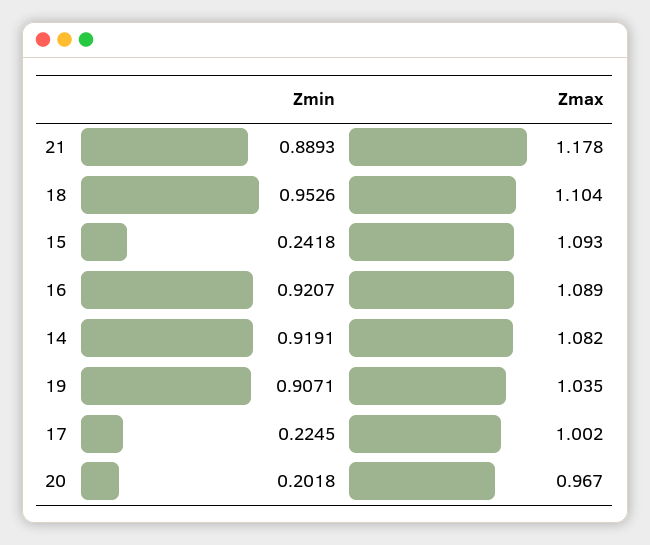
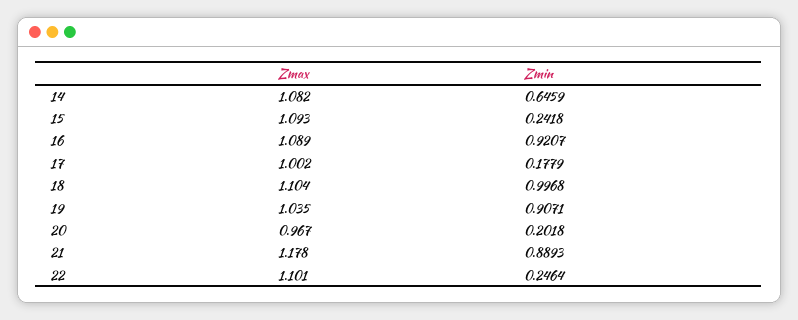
Zmin, 18: 0.9526 -> 0.9968
Zmin, 14: 0.9191 -> 0.6459
Zmin, 17: 0.2245 -> 0.1779
Zmax, 22: none -> 1.101
Zmin, 22: none -> 0.2464

